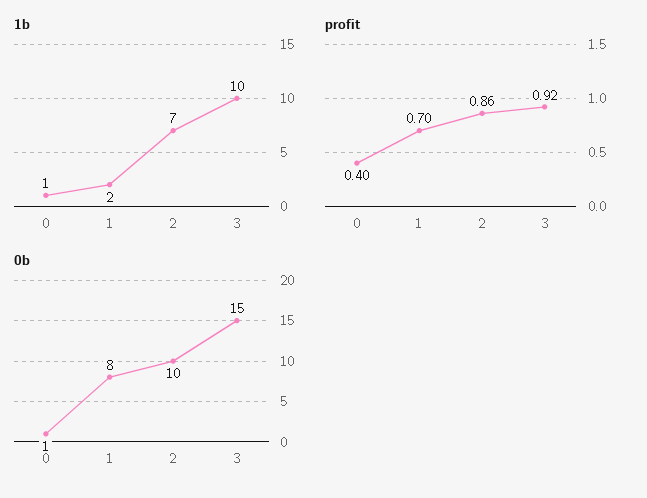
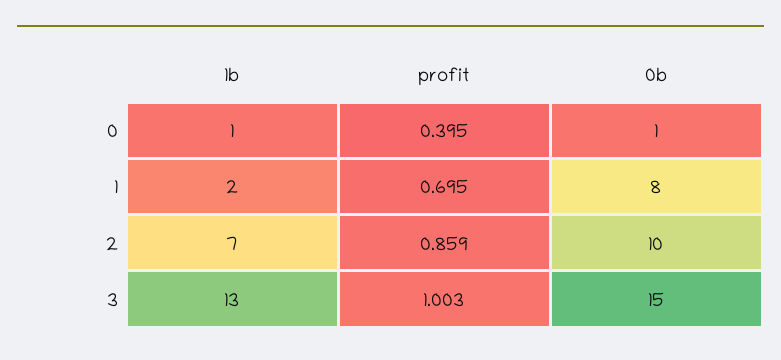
1b, 3: 10 -> 13
profit, 3: 0.92 -> 1.003

